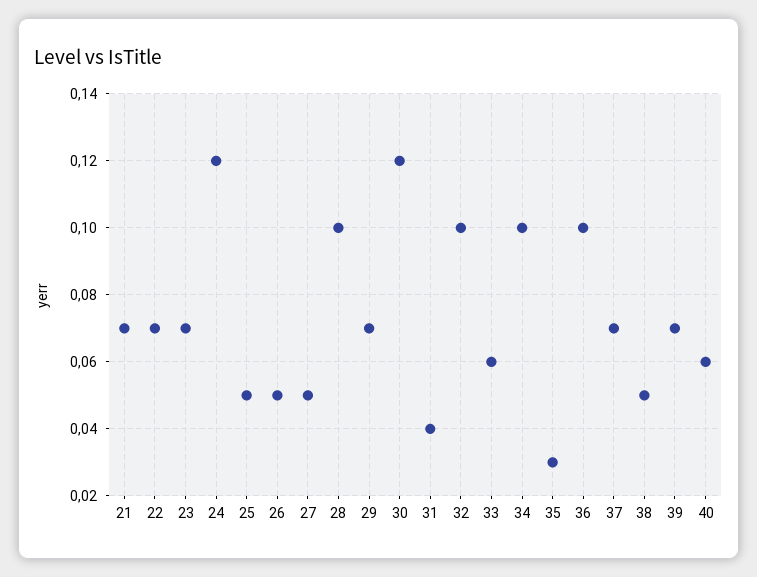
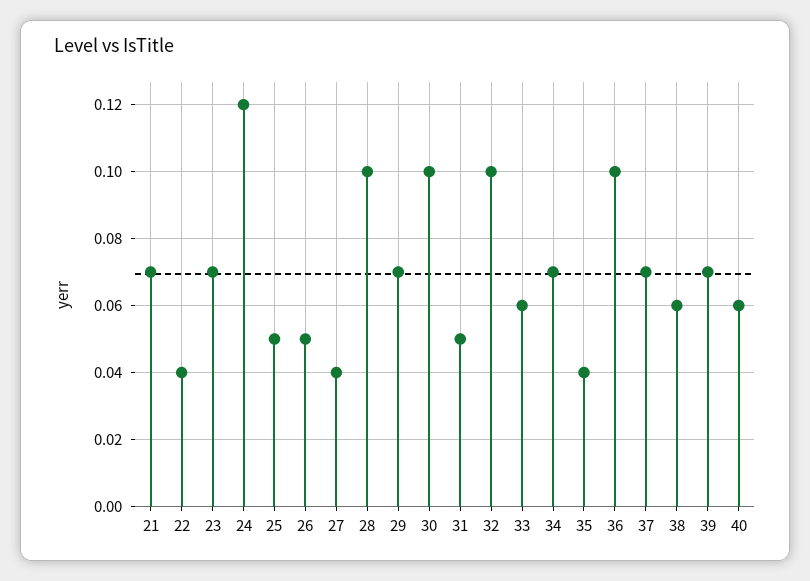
22: 0.07 -> 0.04
27: 0.05 -> 0.04
30: 0.12 -> 0.1
31: 0.04 -> 0.05
34: 0.1 -> 0.07
35: 0.03 -> 0.04
38: 0.05 -> 0.06

